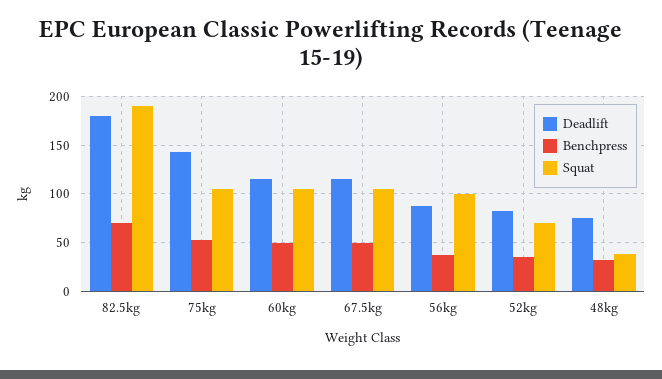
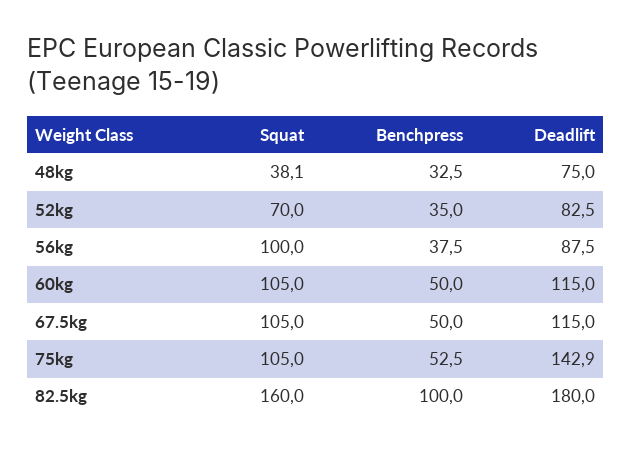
Benchpress, 82.5kg: 70 -> 100
Squat, 82.5kg: 190 -> 160

